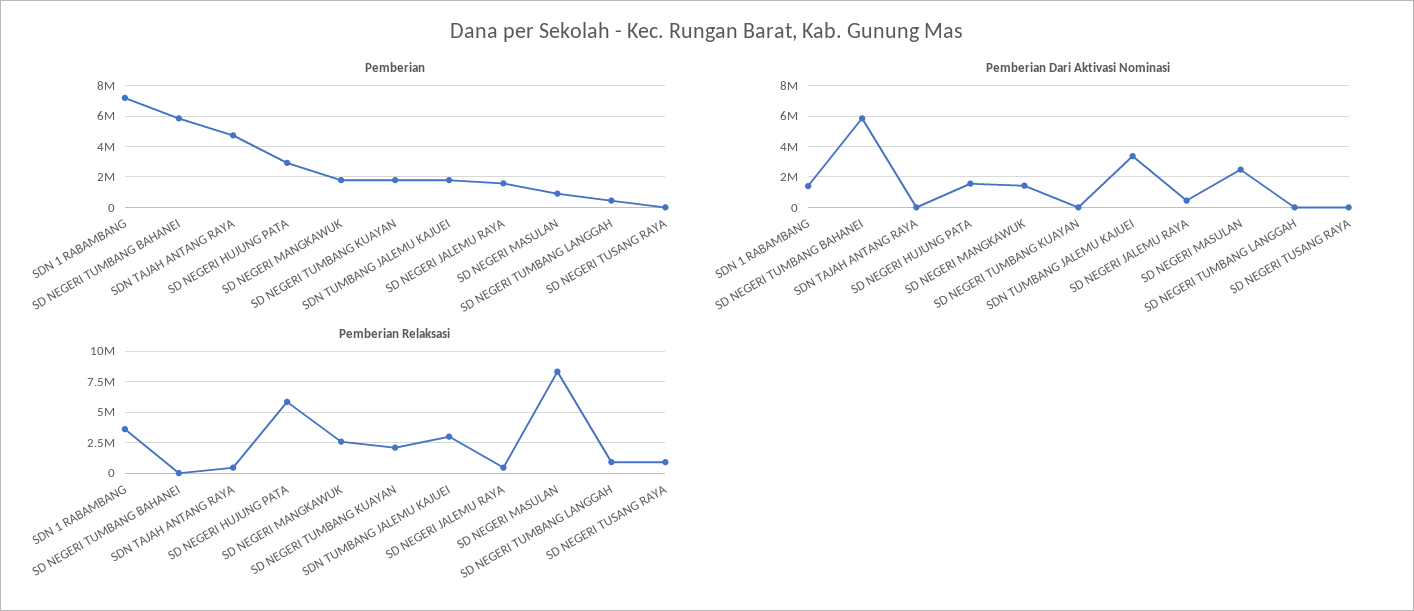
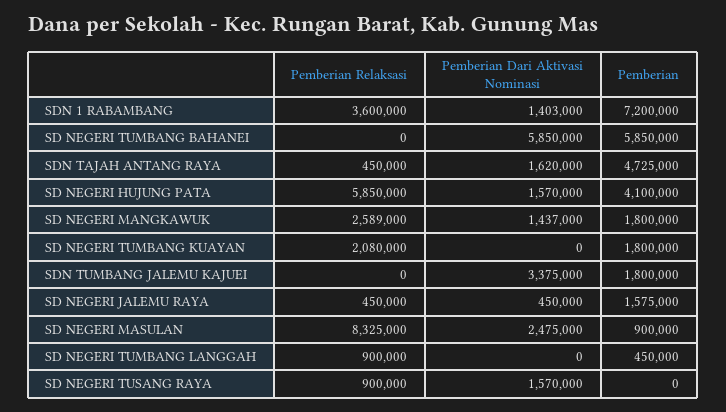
Pemberian, SD NEGERI HUJUNG PATA: 3000000 -> 4100000
Pemberian Dari Aktivasi Nominasi, SDN TAJAH ANTANG RAYA: 0 -> 1620000
Pemberian Dari Aktivasi Nominasi, SD NEGERI TUSANG RAYA: 0 -> 1570000
Pemberian Relaksasi, SDN TUMBANG JALEMU KAJUEI: 3000000 -> 0

